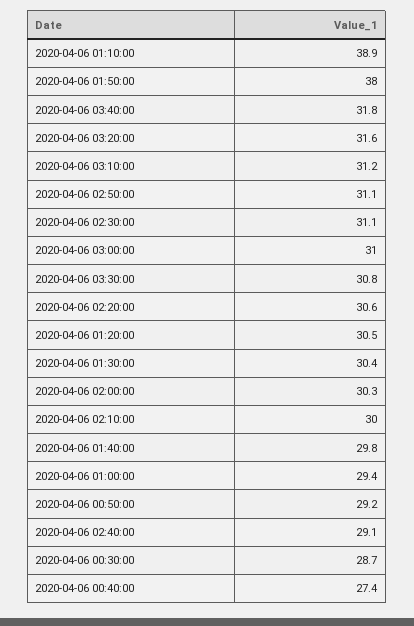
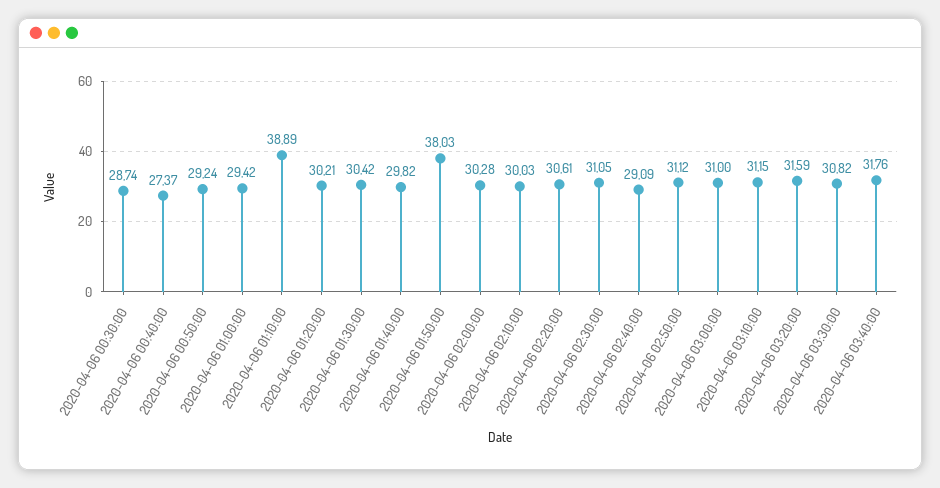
2020-04-06 01:20:00: 30.5 -> 30.21

